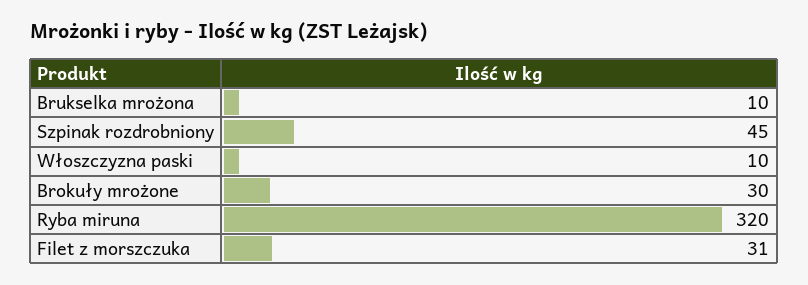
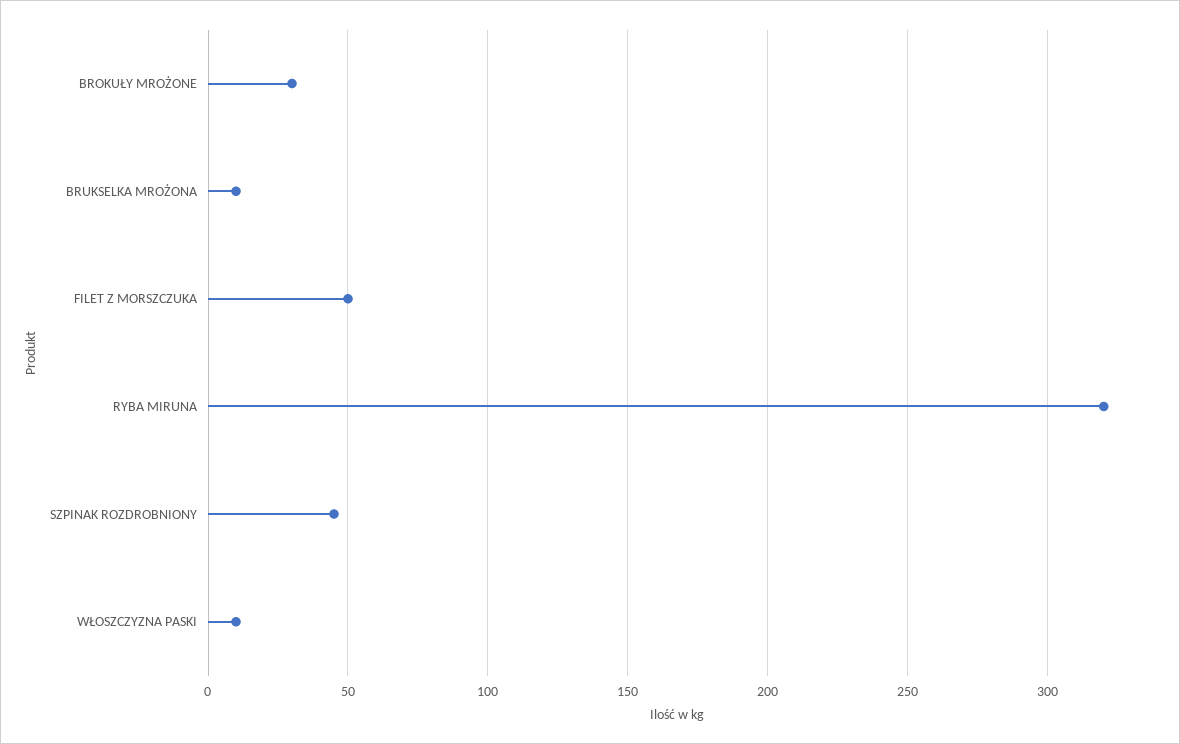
Filet z morszczuka: 31 -> 50

